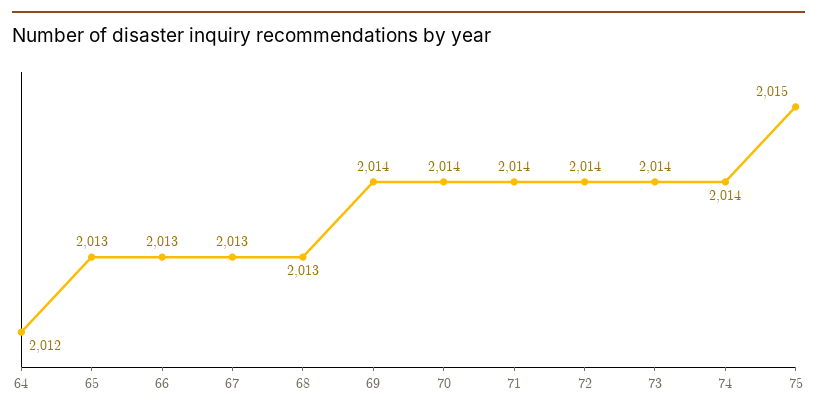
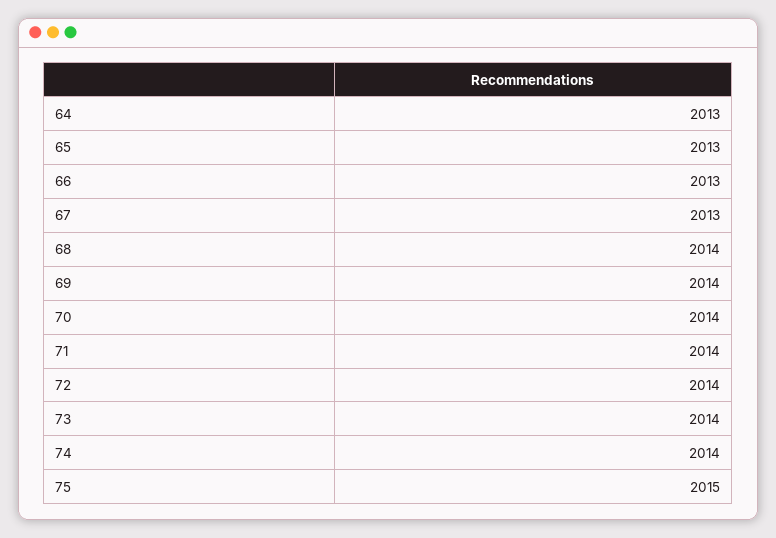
64: 2012 -> 2013
68: 2013 -> 2014

